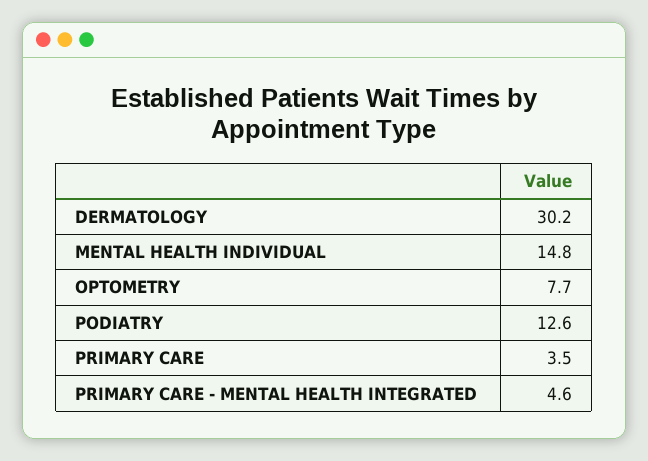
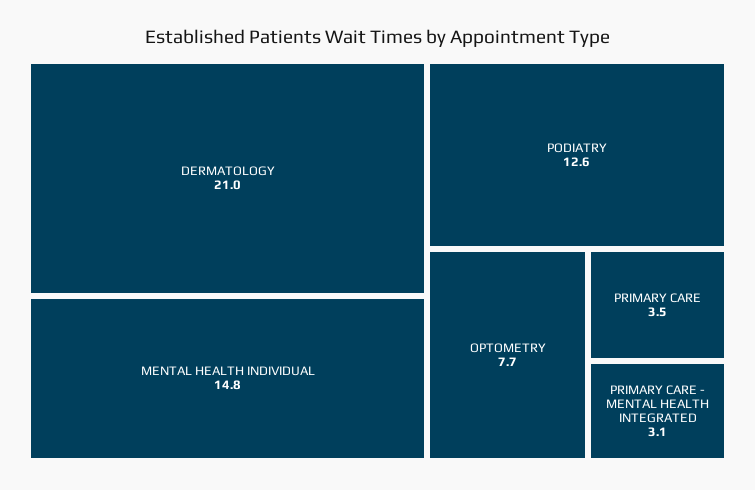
DERMATOLOGY: 30.2 -> 21
PRIMARY CARE - MENTAL HEALTH INTEGRATED: 4.6 -> 3.1

